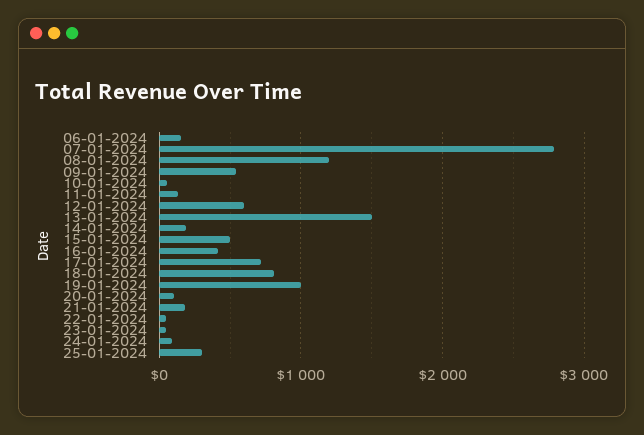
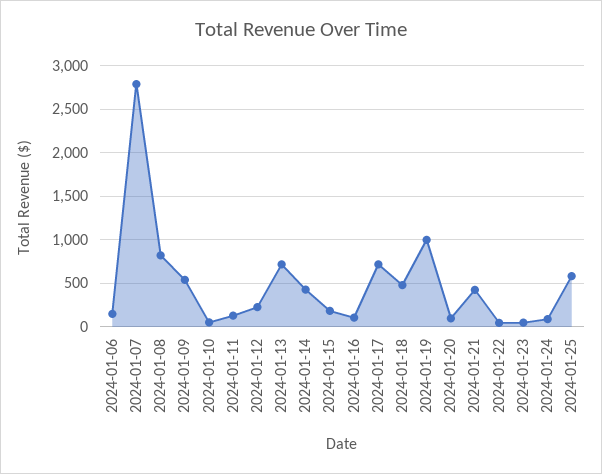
08-01-2024: 1200 -> 800
12-01-2024: 600 -> 200
13-01-2024: 1500 -> 700
14-01-2024: 200 -> 400
15-01-2024: 500 -> 200
16-01-2024: 400 -> 100
18-01-2024: 800 -> 500
21-01-2024: 200 -> 400
25-01-2024: 300 -> 600

